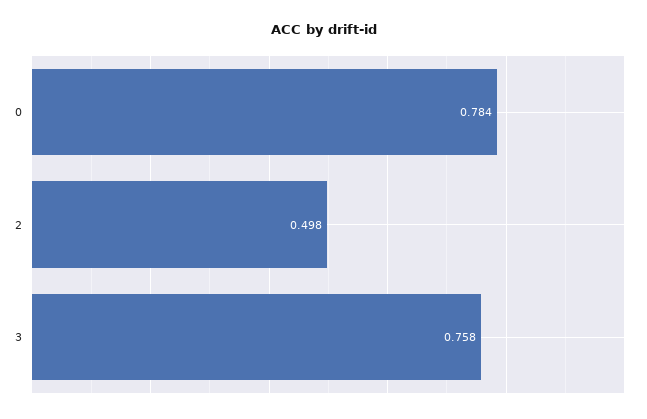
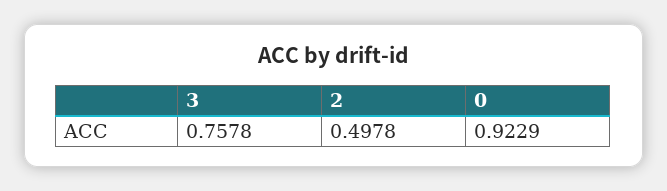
0: 0.784 -> 0.9229

